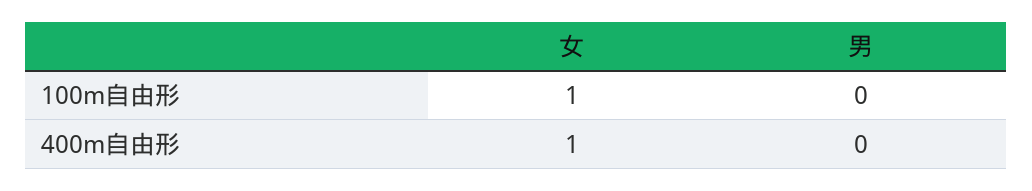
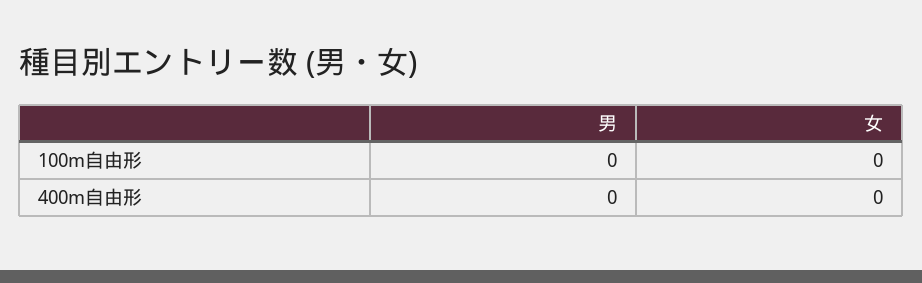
女, 100m自由形: 1 -> 0
女, 400m自由形: 1 -> 0

